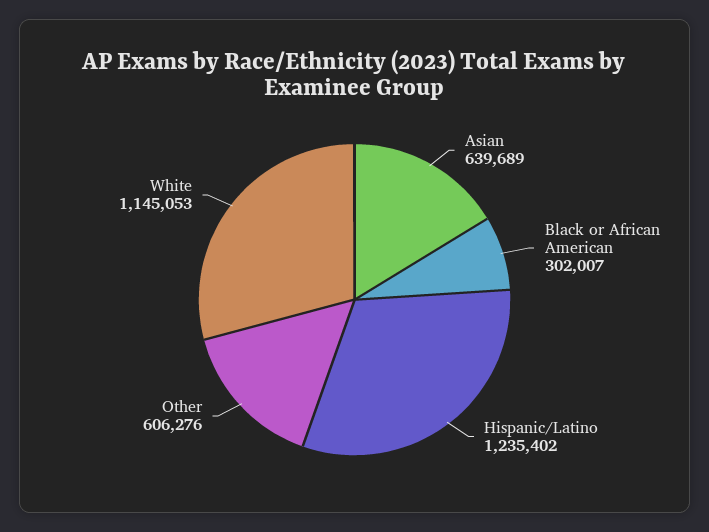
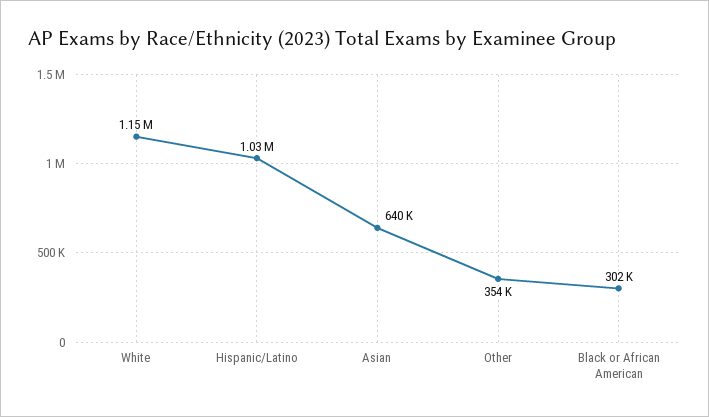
Hispanic/Latino: 1235402 -> 1030000
Other: 606276 -> 354000

